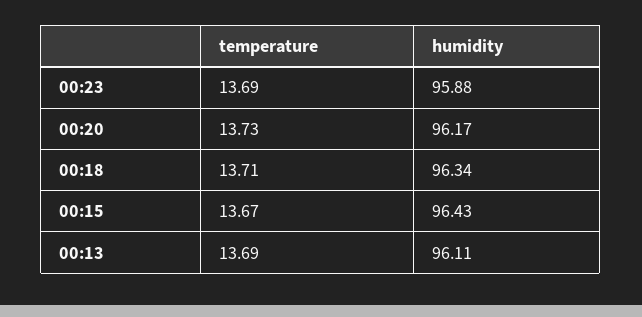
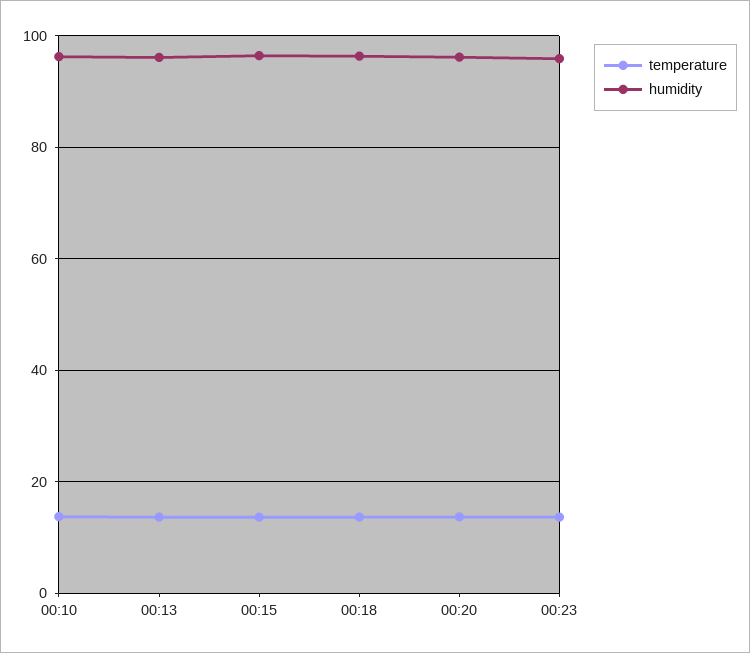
temperature, 00:10: none -> 14
humidity, 00:10: none -> 96

